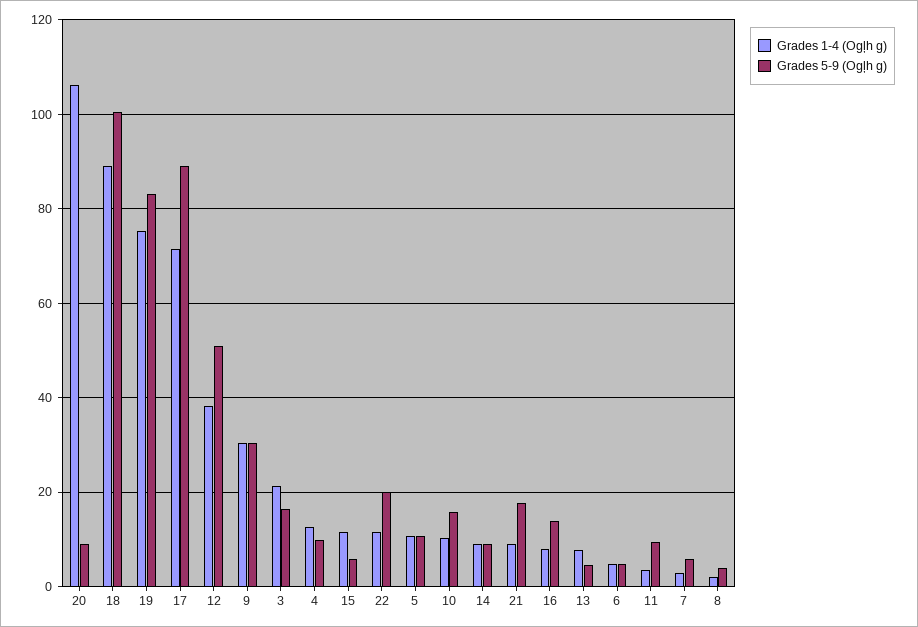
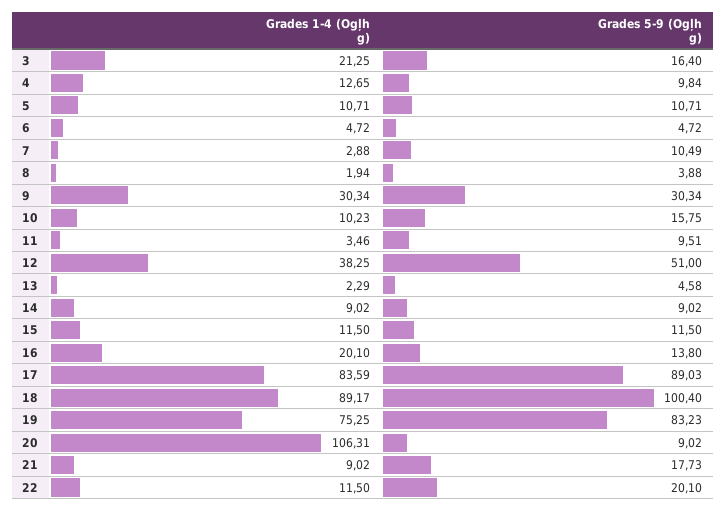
Grades 1-4 (Ogļh g), 17: 72 -> 83.59
Grades 5-9 (Ogļh g), 15: 6 -> 11.5
Grades 1-4 (Ogļh g), 16: 8 -> 20.1
Grades 1-4 (Ogļh g), 13: 8 -> 2.29
Grades 5-9 (Ogļh g), 7: 6 -> 10.49

